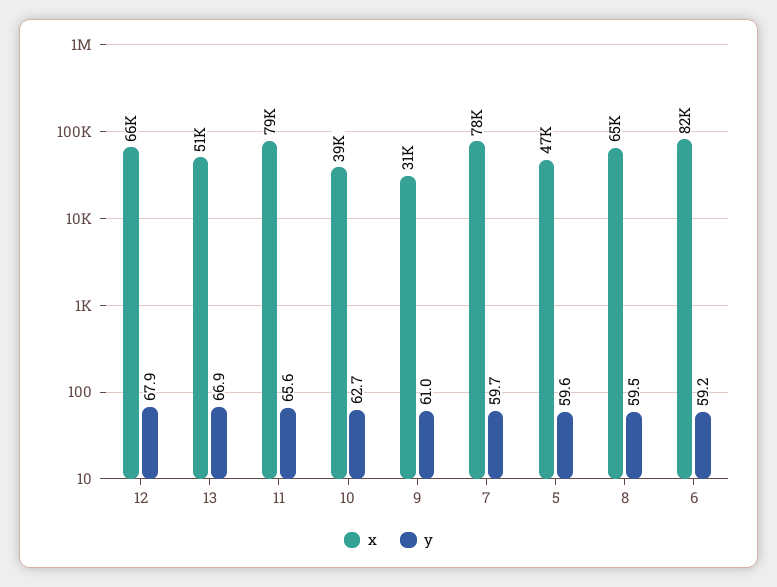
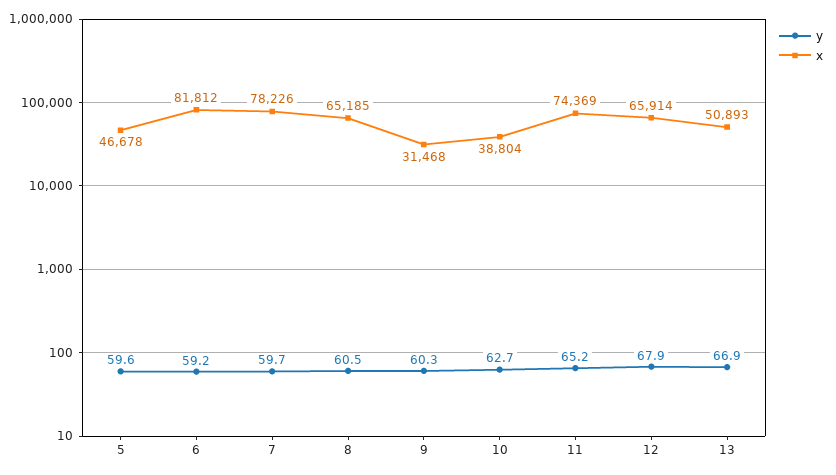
x, 11: 79000 -> 74369
y, 11: 65.6 -> 65.2
y, 9: 61 -> 60.3
y, 8: 59.5 -> 60.5

